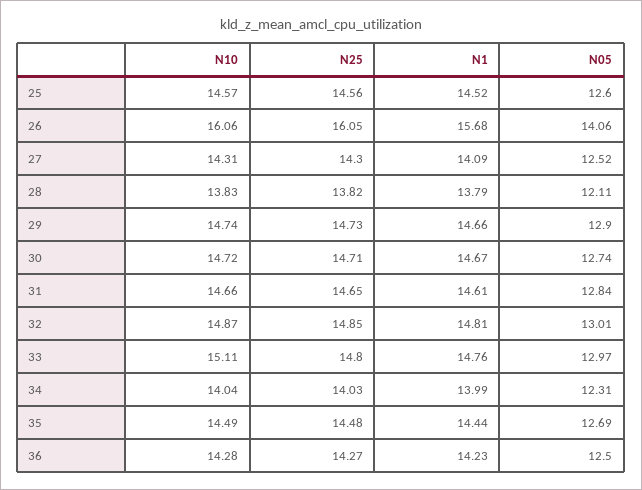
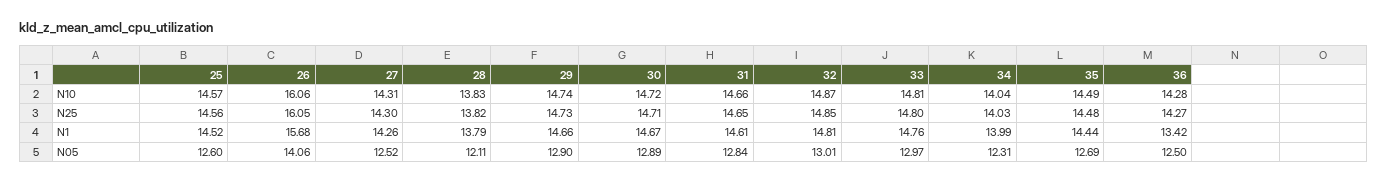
N1, 27: 14.09 -> 14.26
N05, 30: 12.74 -> 12.89
N10, 33: 15.11 -> 14.81
N1, 36: 14.23 -> 13.42

